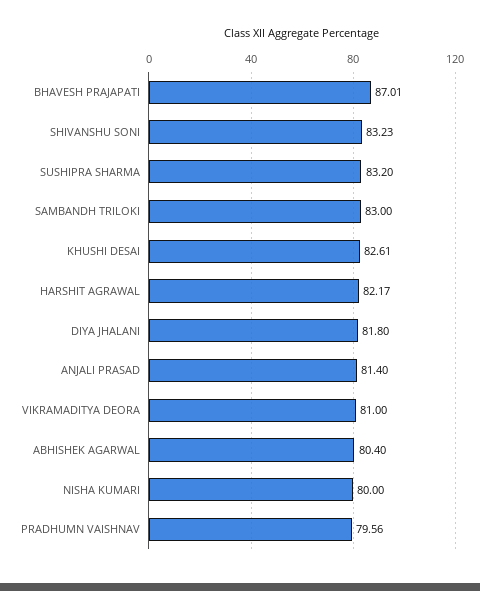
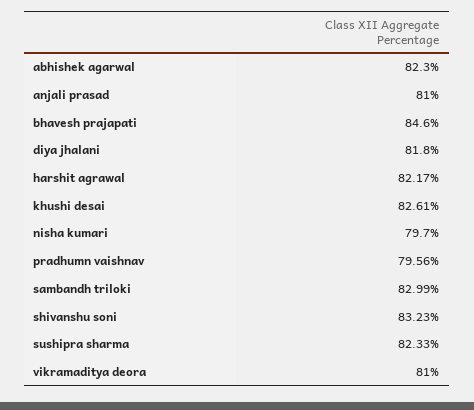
BHAVESH PRAJAPATI: 87.01 -> 84.6
SUSHIPRA SHARMA: 83.2 -> 82.33
SAMBANDH TRILOKI: 83 -> 82.99
ANJALI PRASAD: 81.4 -> 81
ABHISHEK AGARWAL: 80.4 -> 82.3
NISHA KUMARI: 80 -> 79.7

